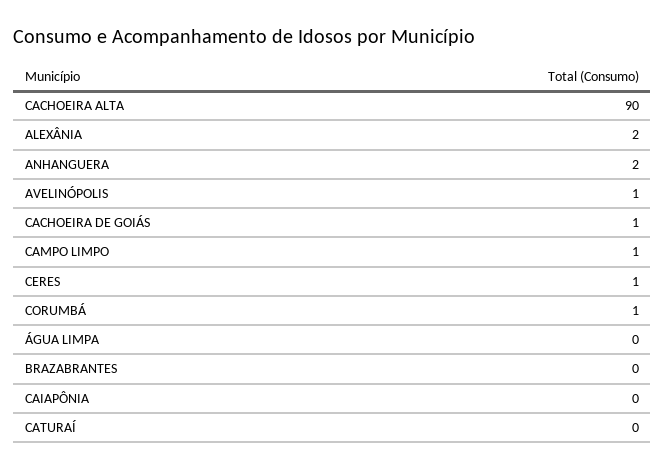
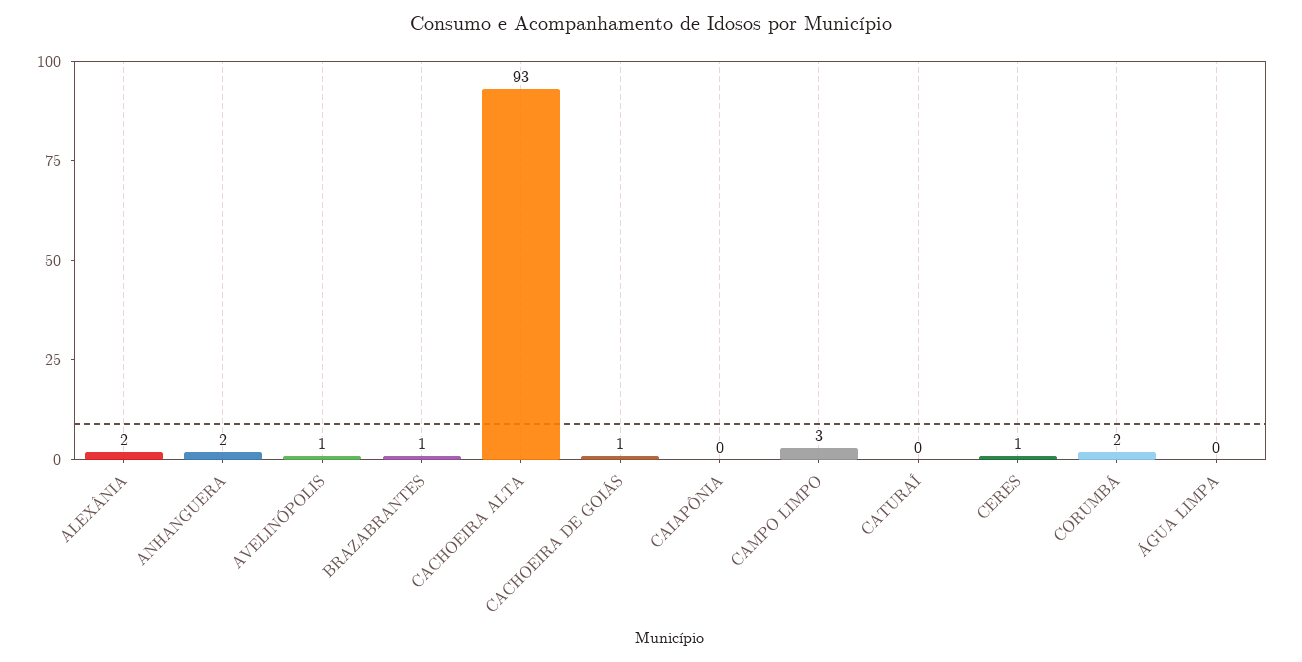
CACHOEIRA ALTA: 90 -> 93
CAMPO LIMPO: 1 -> 3
CORUMBÁ: 1 -> 2
BRAZABRANTES: 0 -> 1

